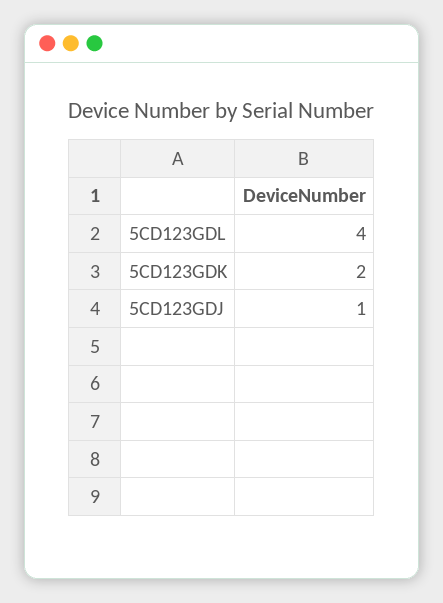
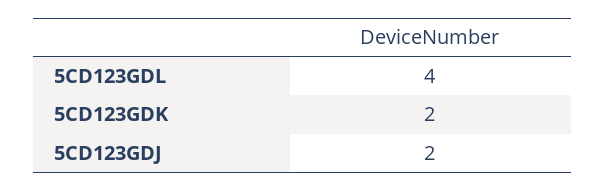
5CD123GDJ: 1 -> 2

